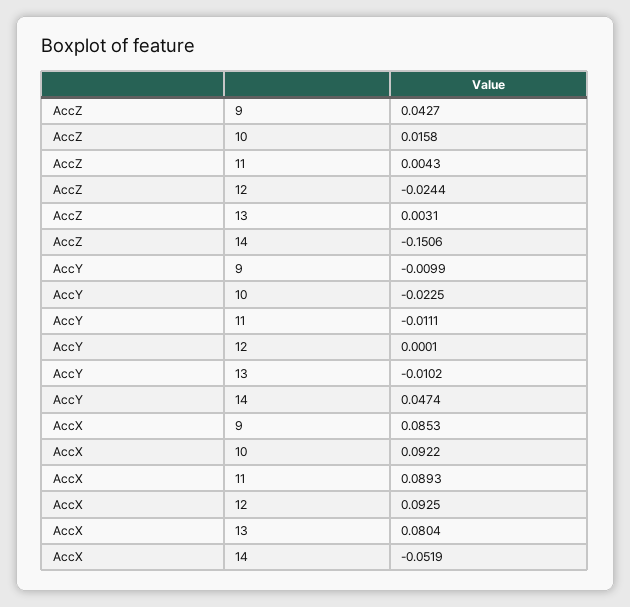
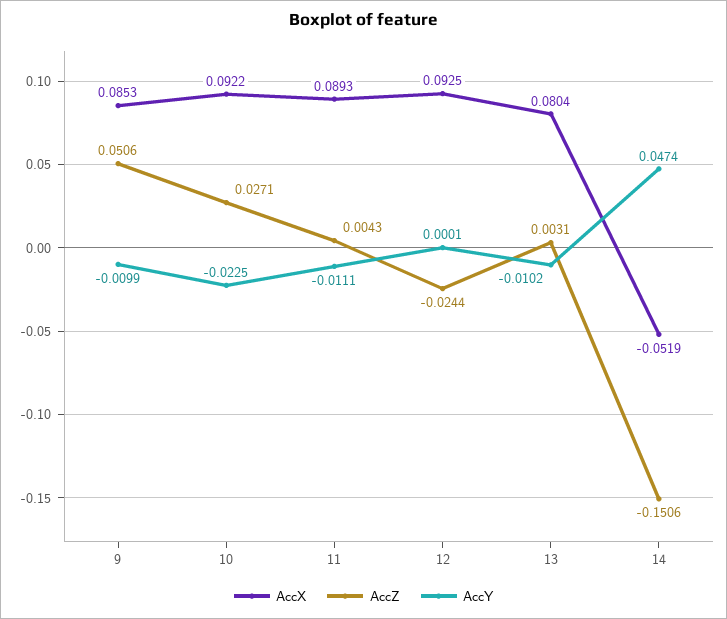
AccZ, 9: 0.0427 -> 0.0506
AccZ, 10: 0.0158 -> 0.0271

